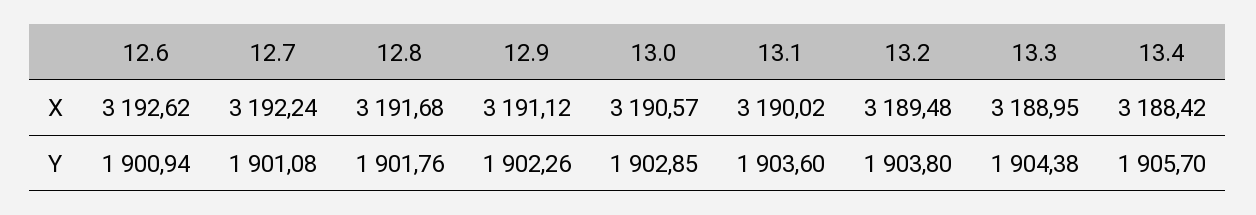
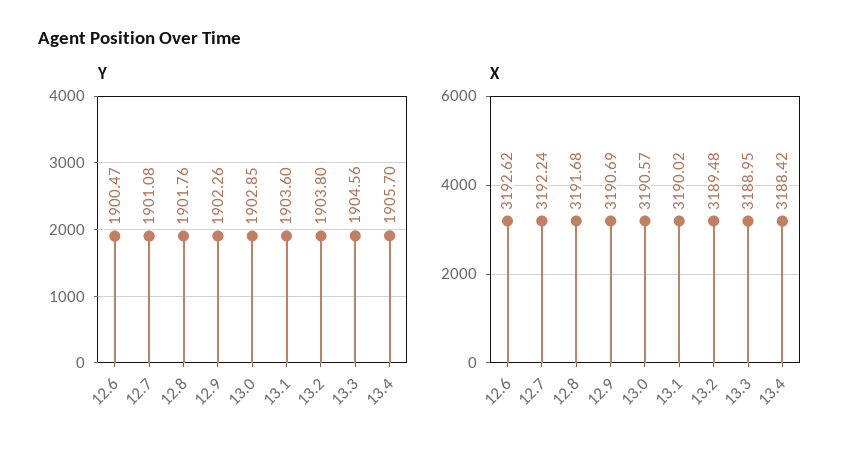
X, 12.9: 3191.12 -> 3190.69
Y, 12.6: 1900.94 -> 1900.47
Y, 13.3: 1904.38 -> 1904.56

